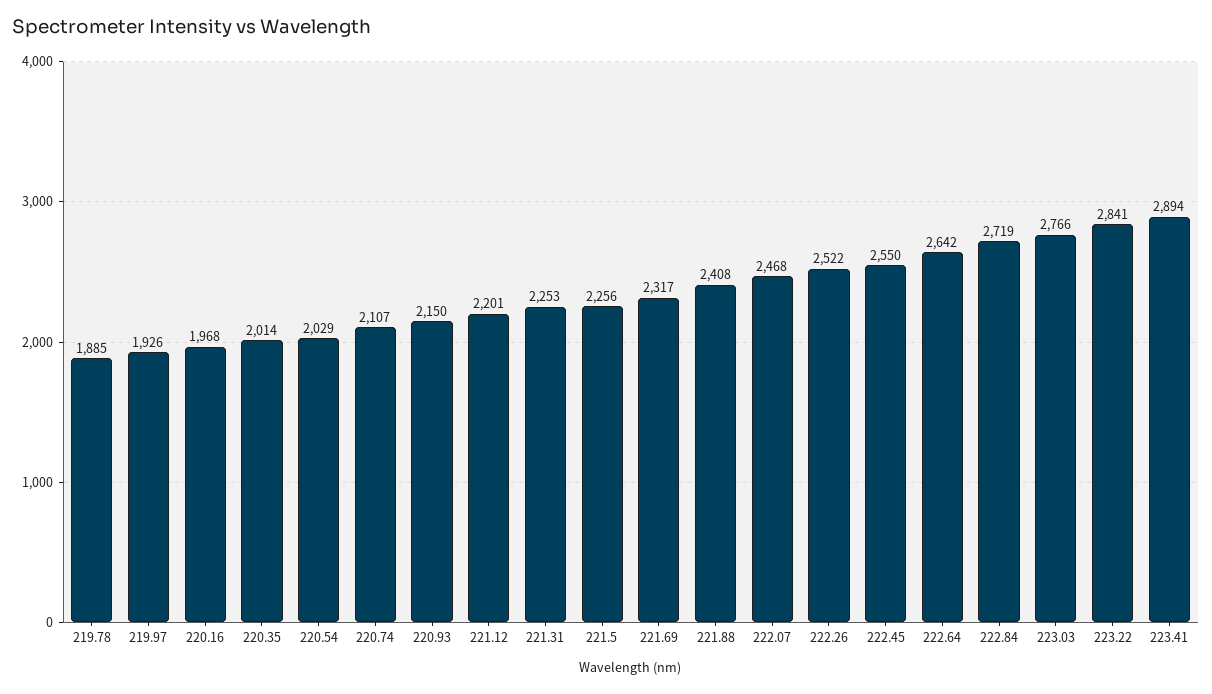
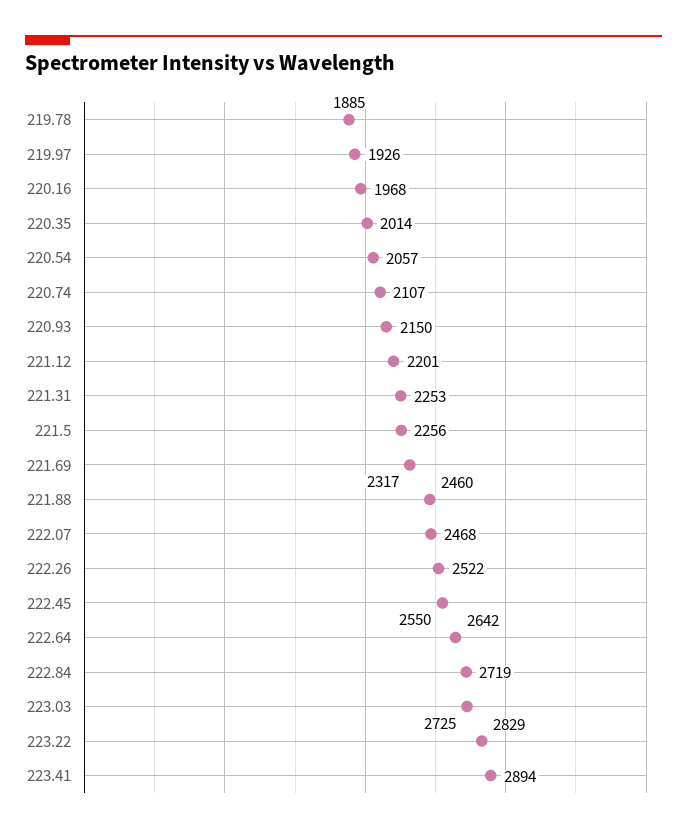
220.54: 2029 -> 2057
221.88: 2408 -> 2460
223.03: 2766 -> 2725
223.22: 2841 -> 2829

